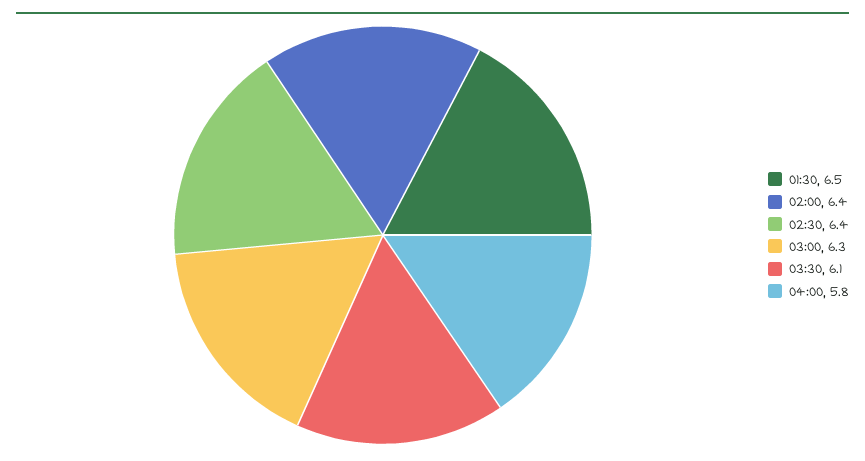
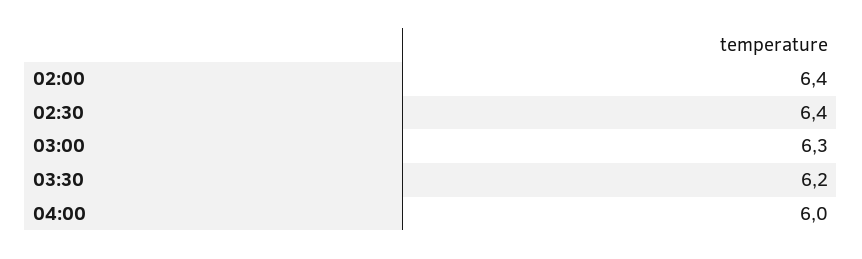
01:30: 6.5 -> none
03:30: 6.1 -> 6.2
04:00: 5.8 -> 6

